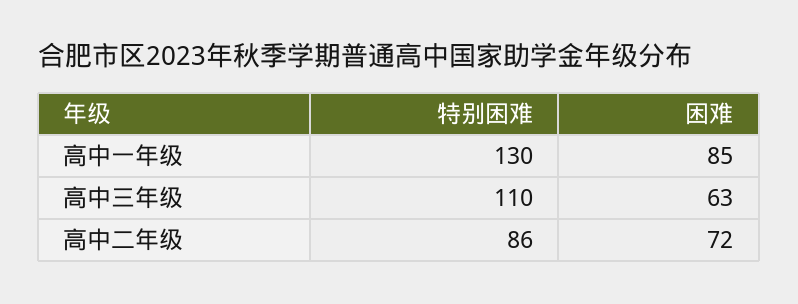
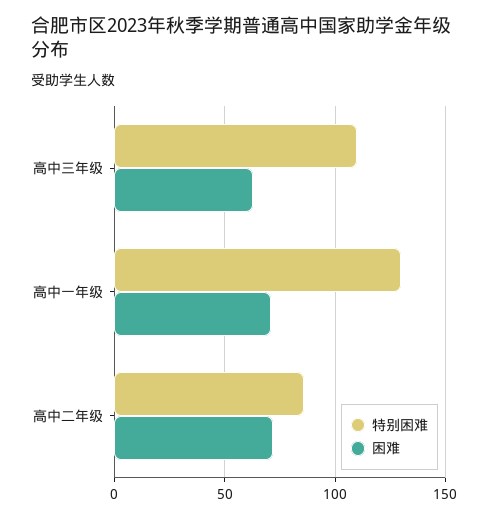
困难, 高中一年级: 85 -> 70

